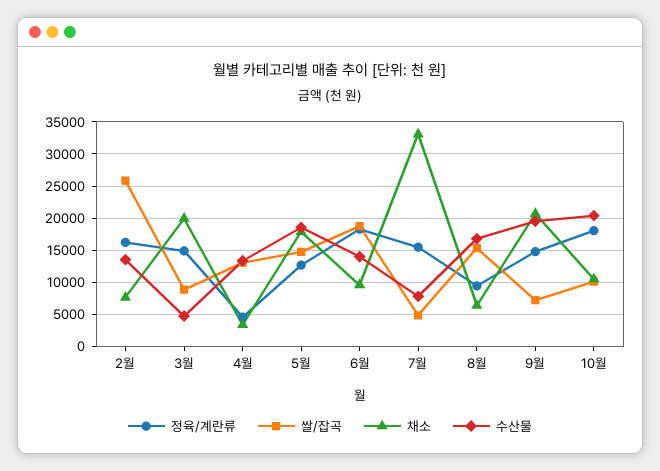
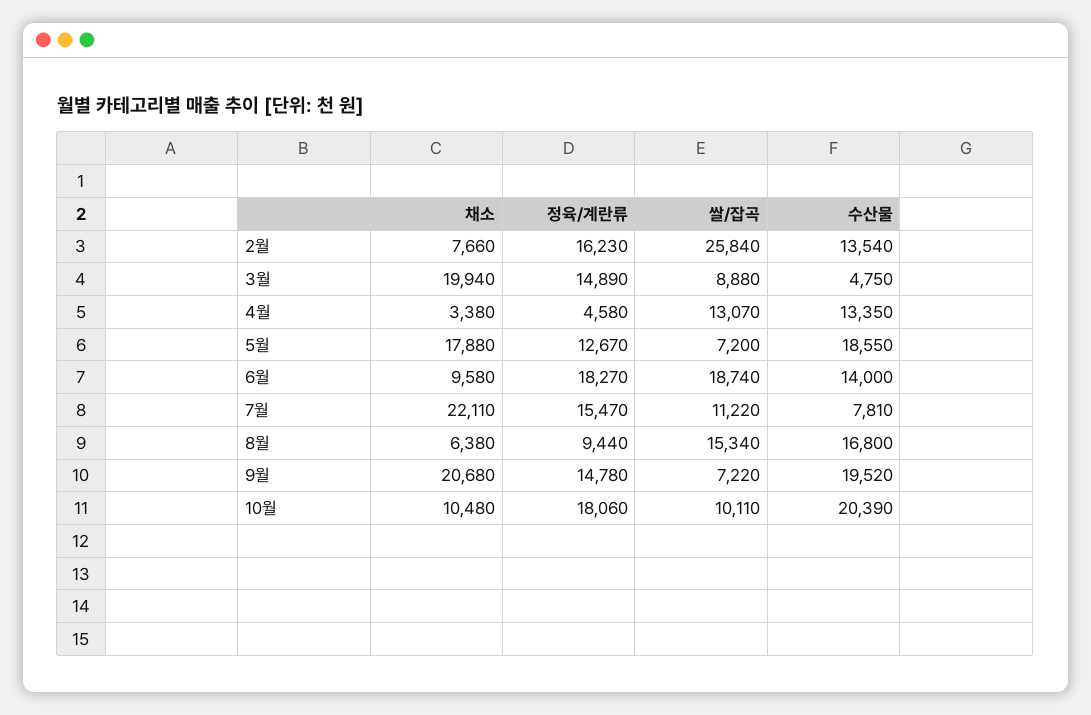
쌀/잡곡, 5월: 15000 -> 7200
쌀/잡곡, 7월: 5000 -> 11220
채소, 7월: 33000 -> 22110

